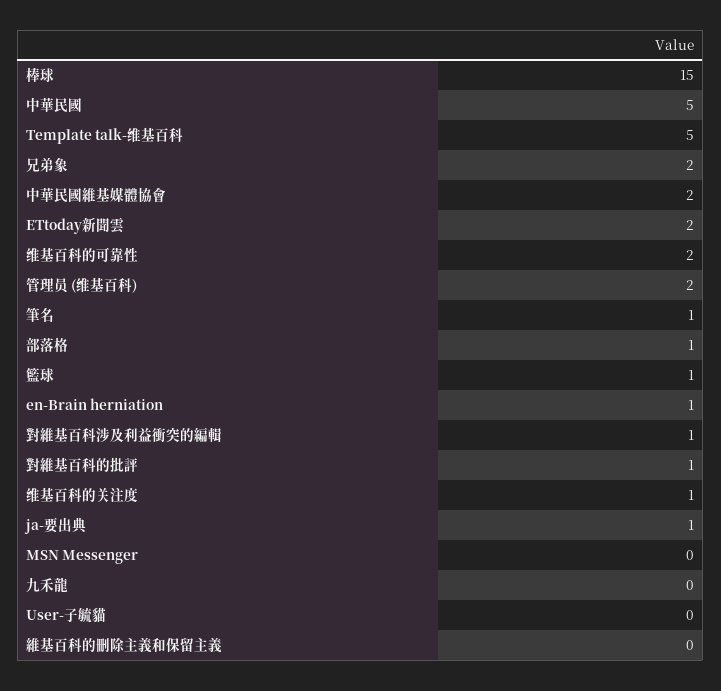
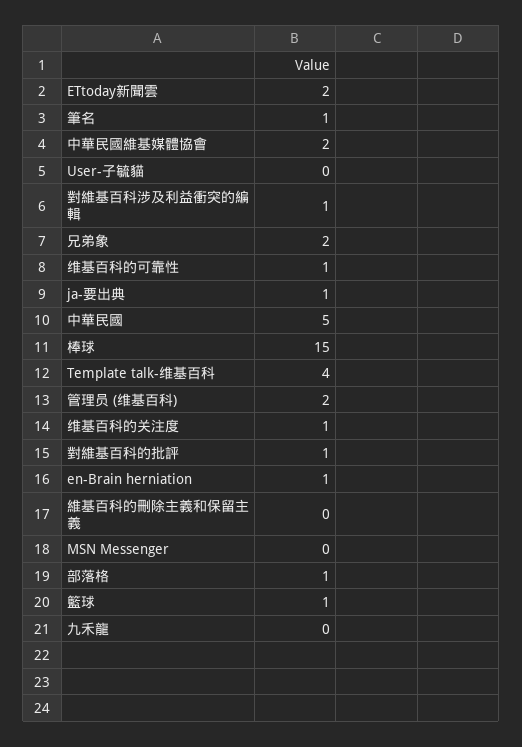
Template talk-维基百科: 5 -> 4
维基百科的可靠性: 2 -> 1

